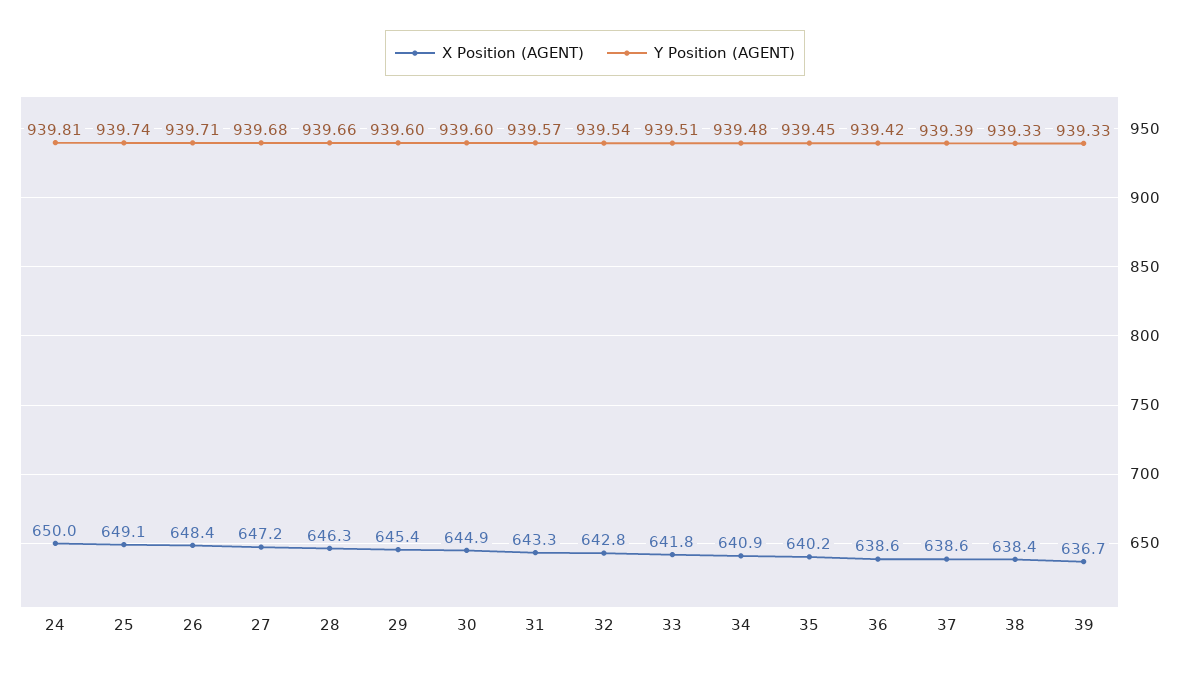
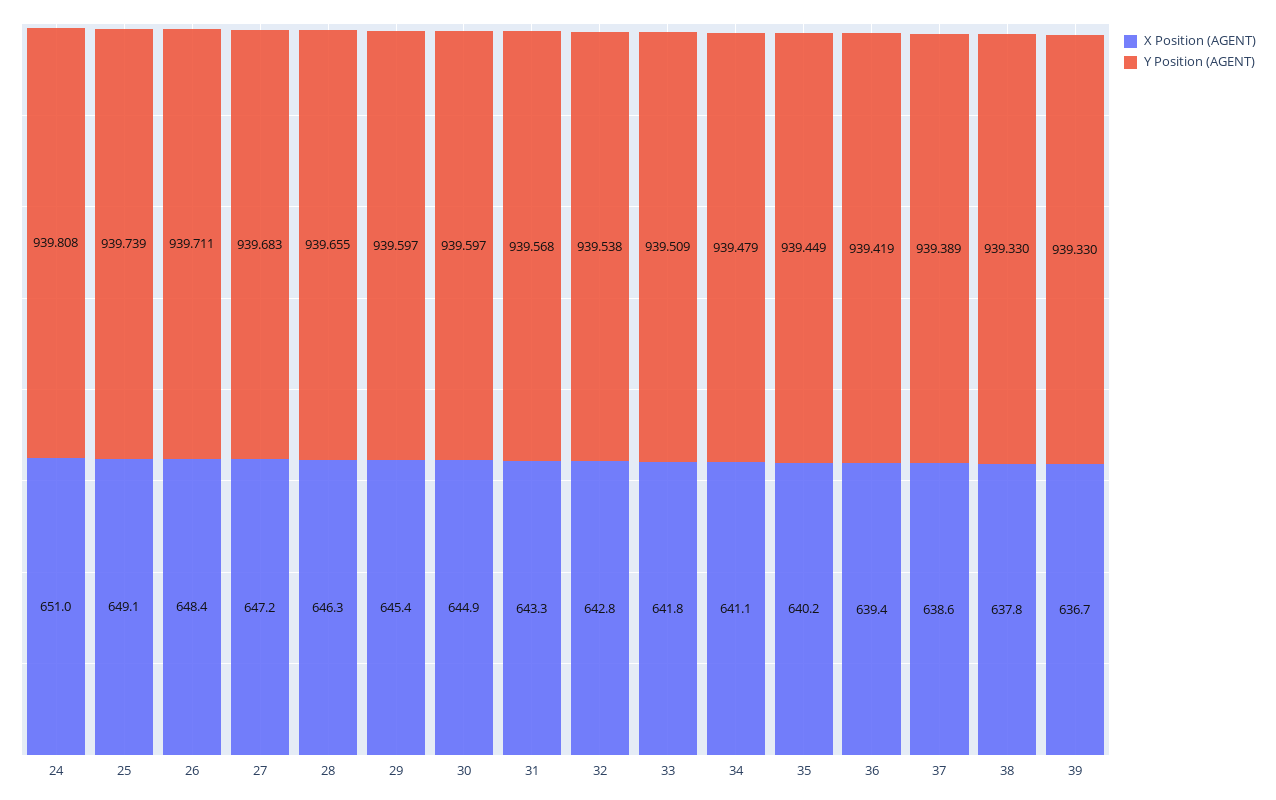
X Position (AGENT), 24: 650 -> 651
X Position (AGENT), 34: 640.9 -> 641.1
X Position (AGENT), 36: 638.6 -> 639.4
X Position (AGENT), 38: 638.4 -> 637.8

